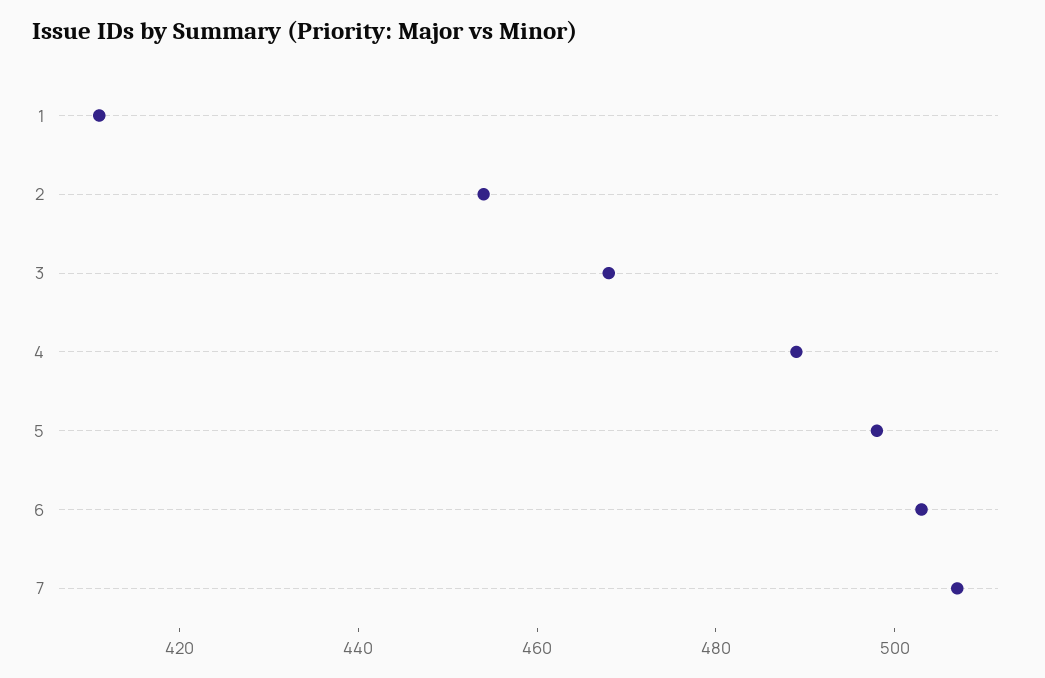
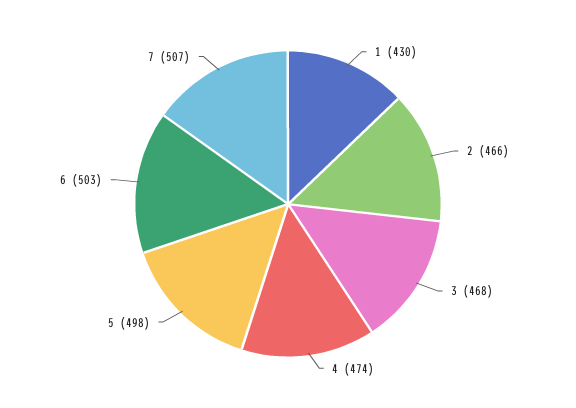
1: 410 -> 430
2: 455 -> 466
4: 490 -> 474

